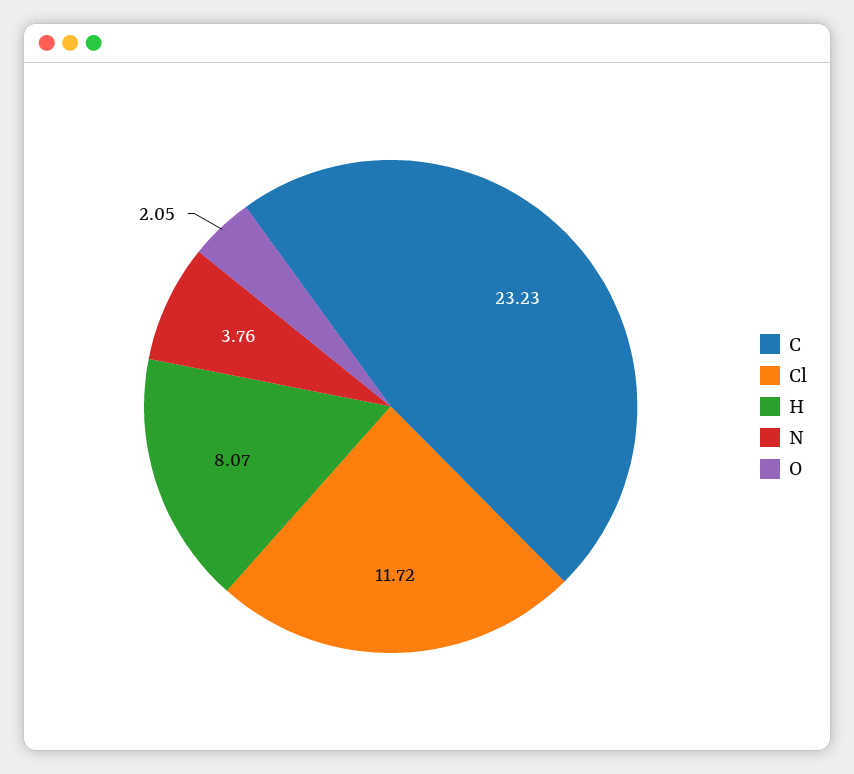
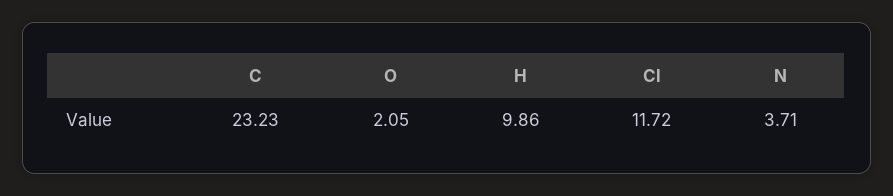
H: 8.07 -> 9.86
N: 3.76 -> 3.71

